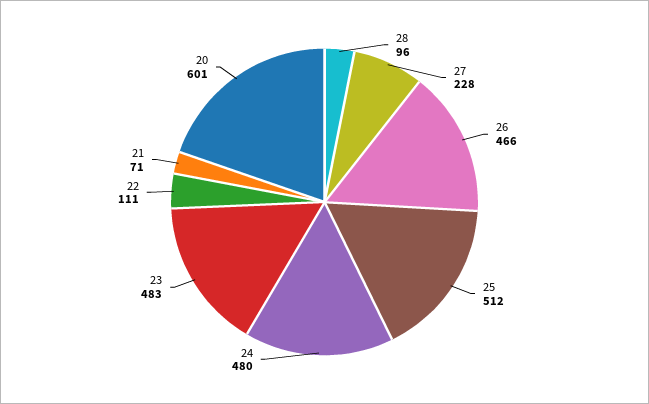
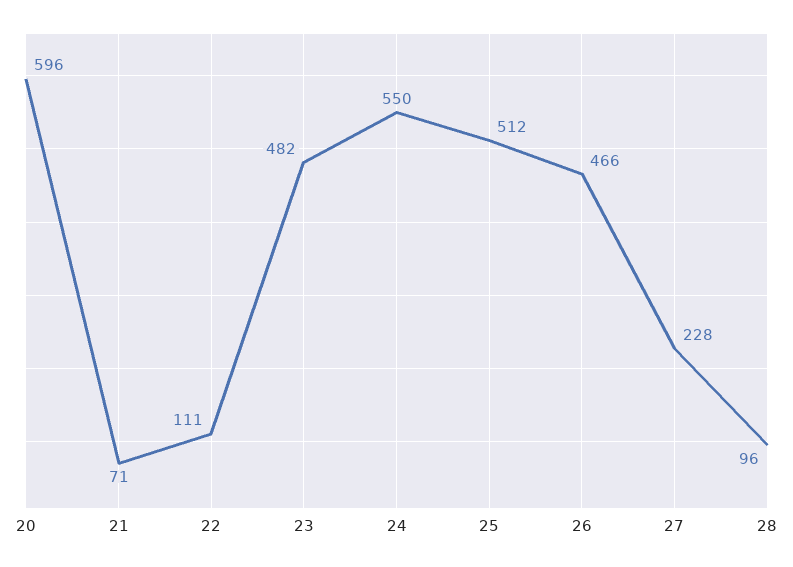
24: 480 -> 550
23: 483 -> 482
20: 601 -> 596

